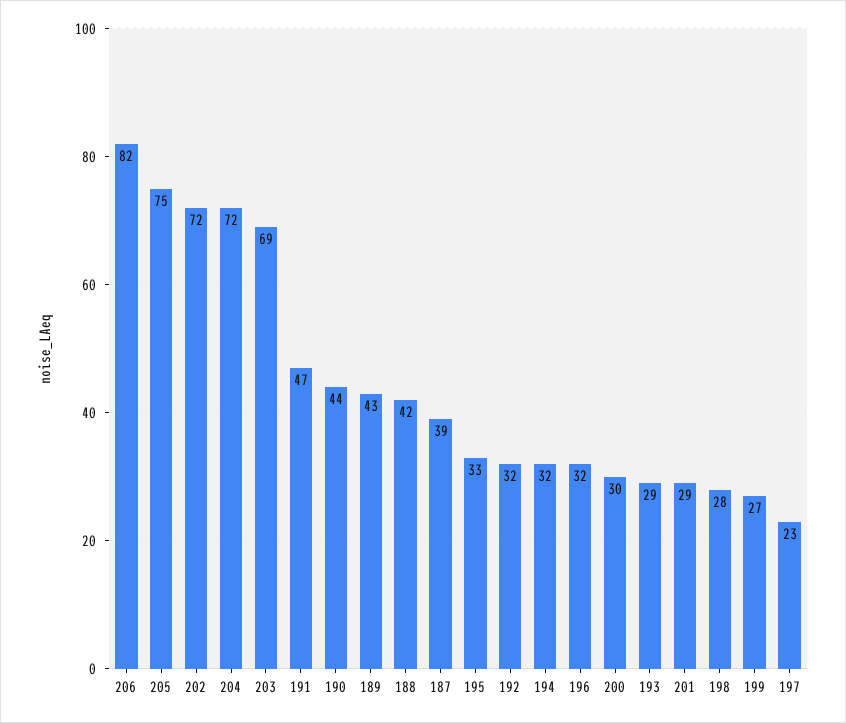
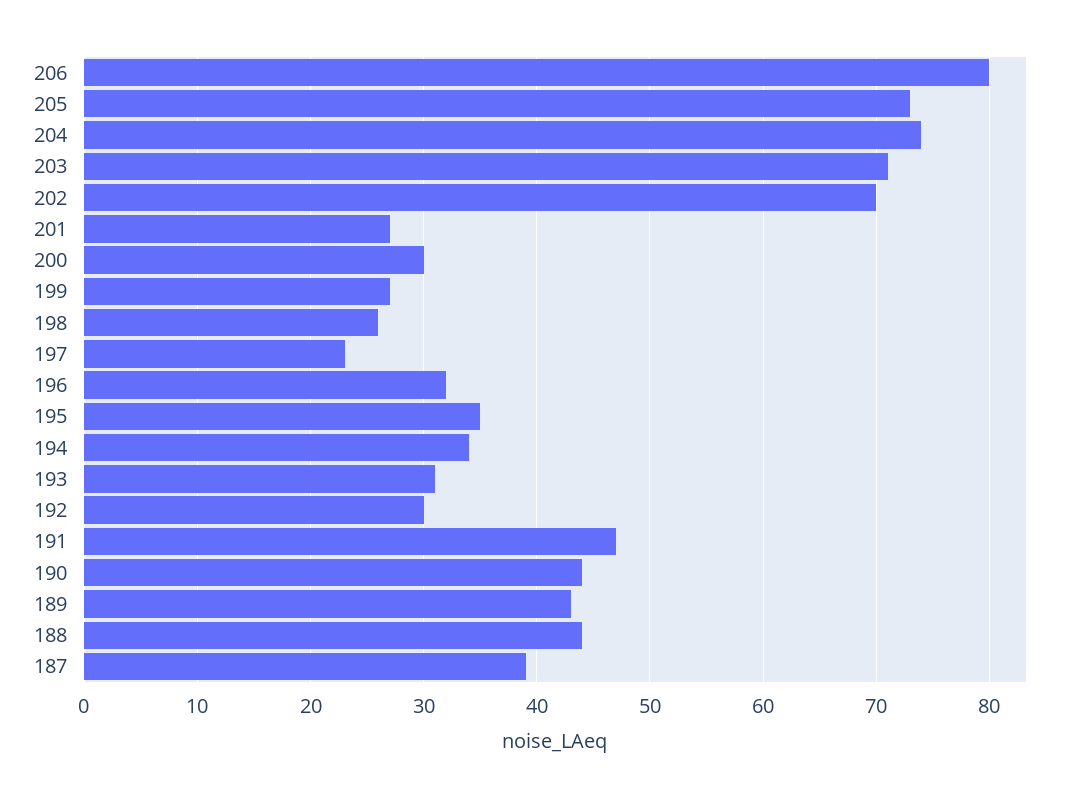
206: 82 -> 80
205: 75 -> 73
202: 72 -> 70
204: 72 -> 74
203: 69 -> 71
188: 42 -> 44
195: 33 -> 35
192: 32 -> 30
194: 32 -> 34
193: 29 -> 31
201: 29 -> 27
198: 28 -> 26

